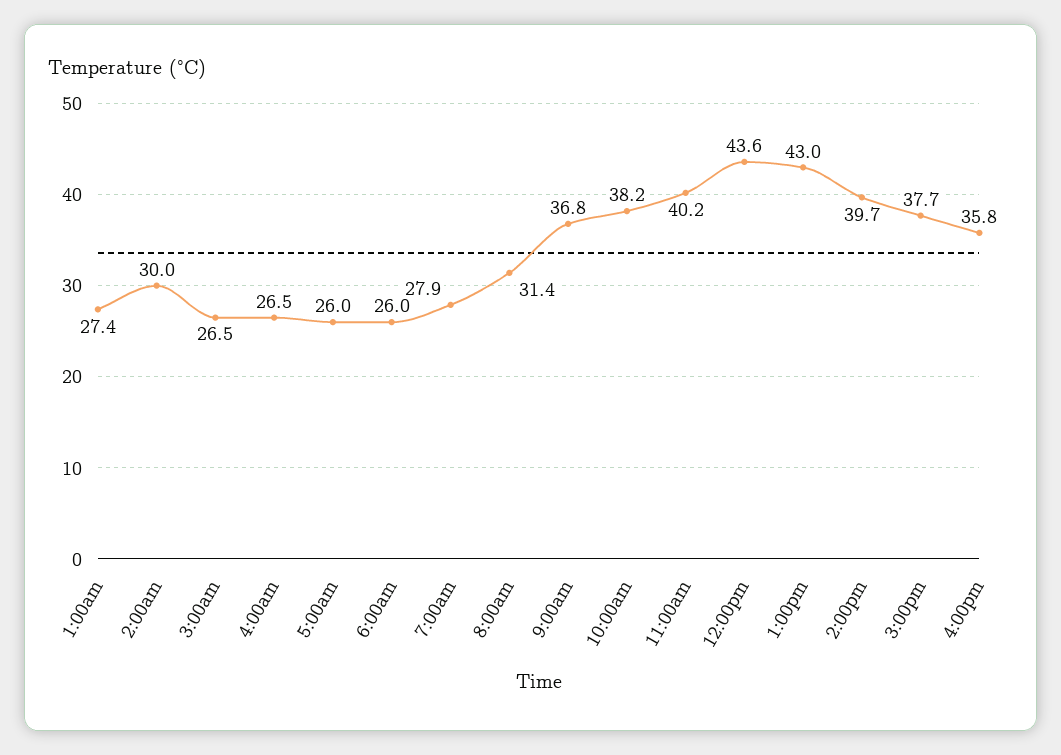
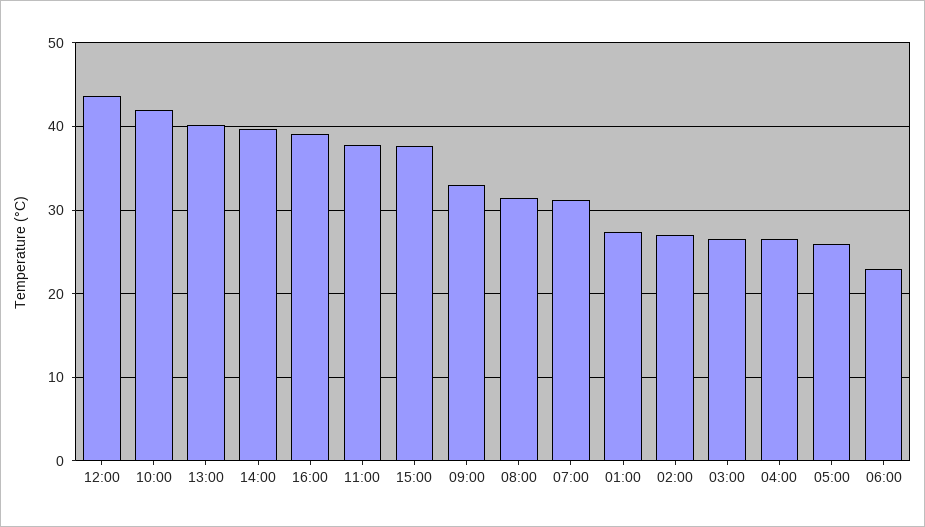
2:00am: 30 -> 27
6:00am: 26 -> 23
7:00am: 27.9 -> 31
9:00am: 36.8 -> 33
10:00am: 38.2 -> 42
11:00am: 40.2 -> 38
1:00pm: 43 -> 40
4:00pm: 35.8 -> 39

